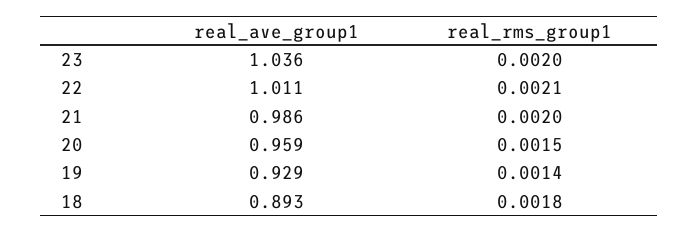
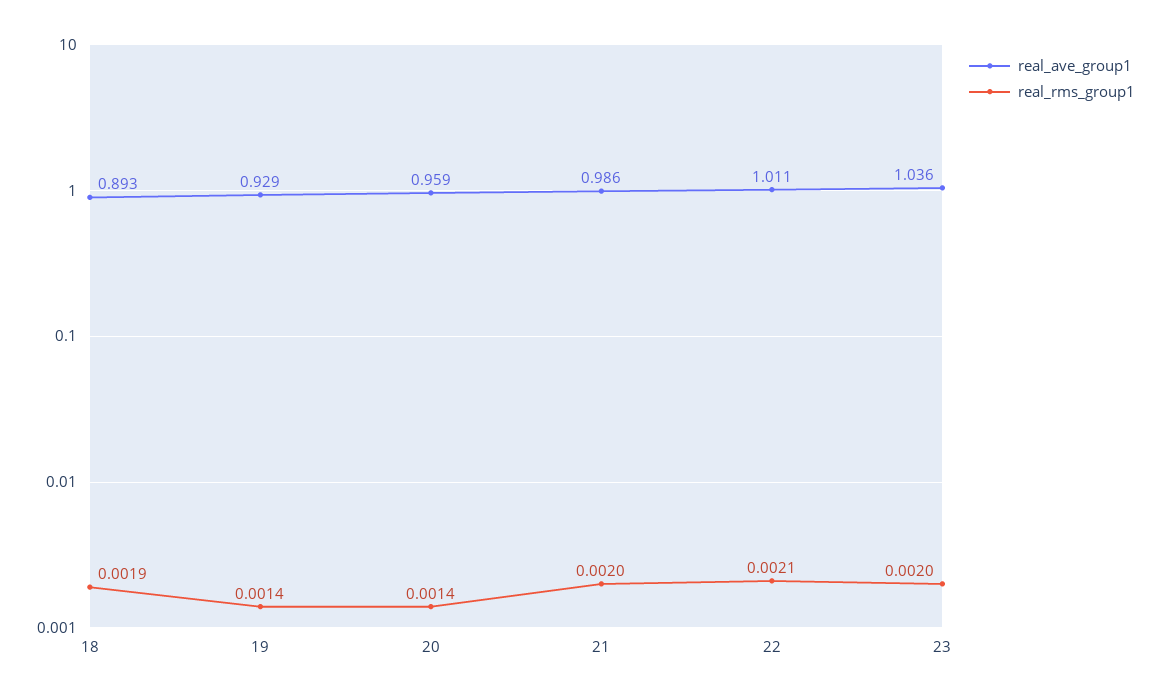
real_rms_group1, 20: 0.0015 -> 0.0014
real_rms_group1, 18: 0.0018 -> 0.0019

